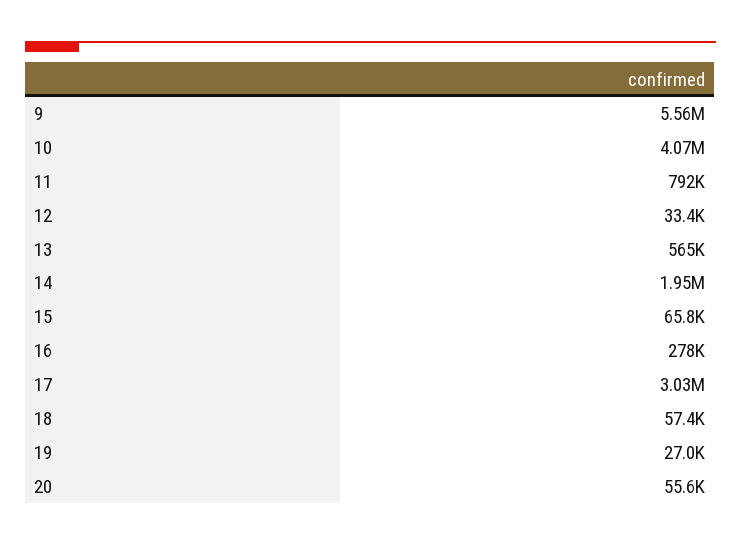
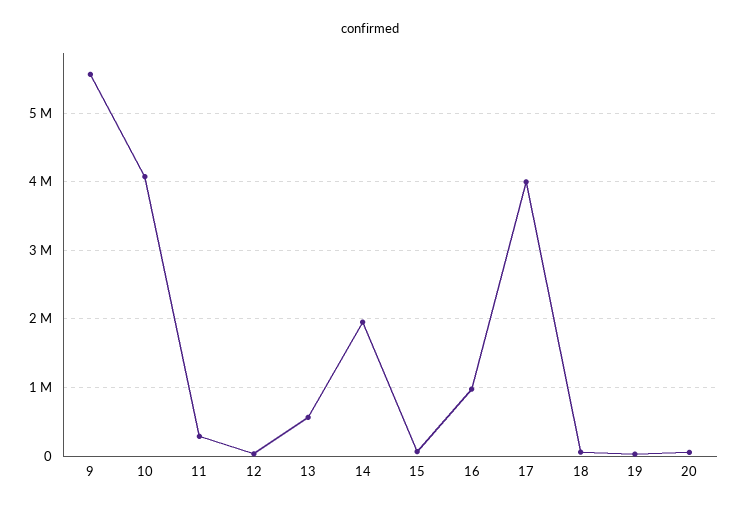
11: 792000 -> 300000
16: 278000 -> 1000000
17: 3030000 -> 4000000

